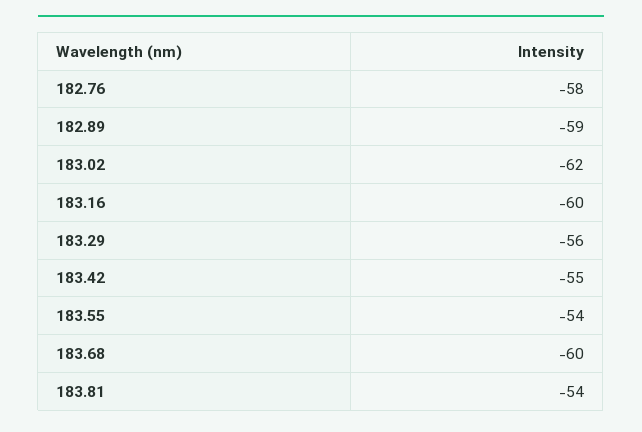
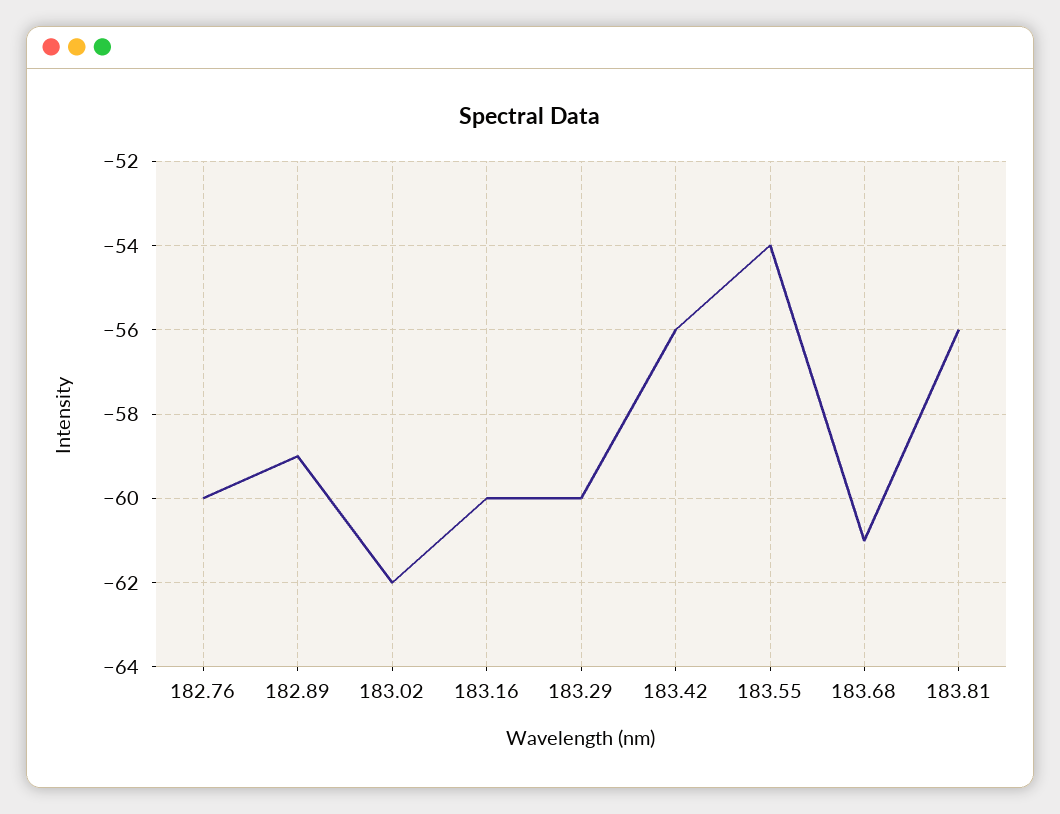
182.76: -58 -> -60
183.29: -56 -> -60
183.42: -55 -> -56
183.68: -60 -> -61
183.81: -54 -> -56

